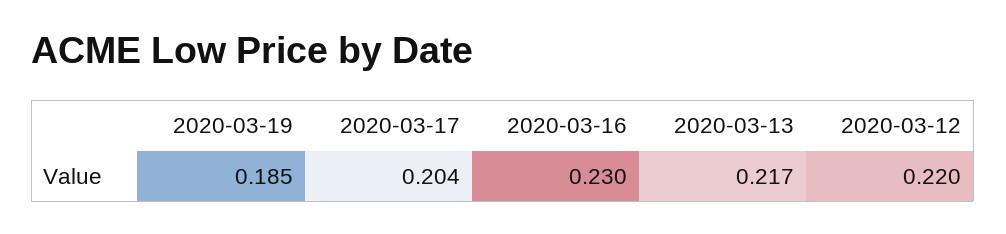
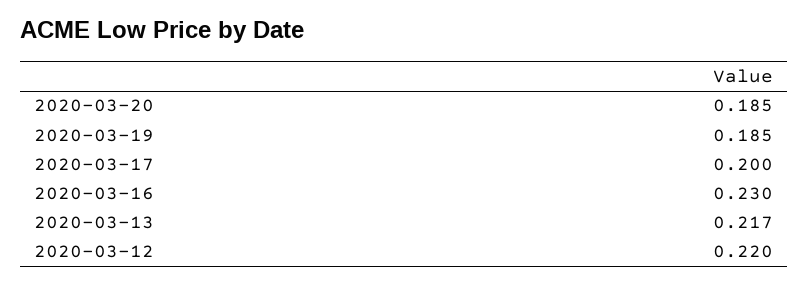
2020-03-17: 0.204 -> 0.2
2020-03-20: none -> 0.185

